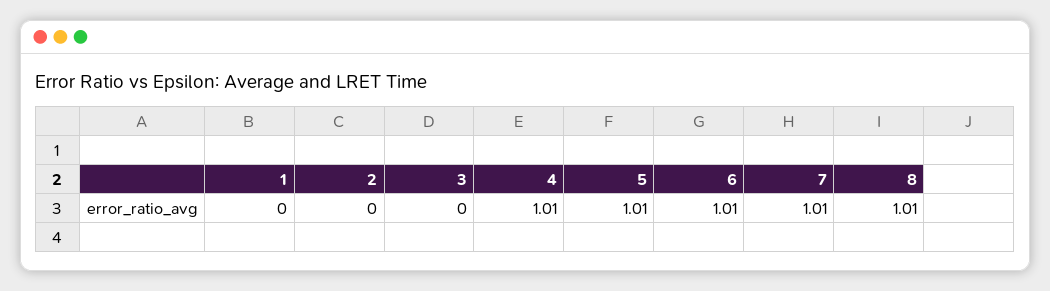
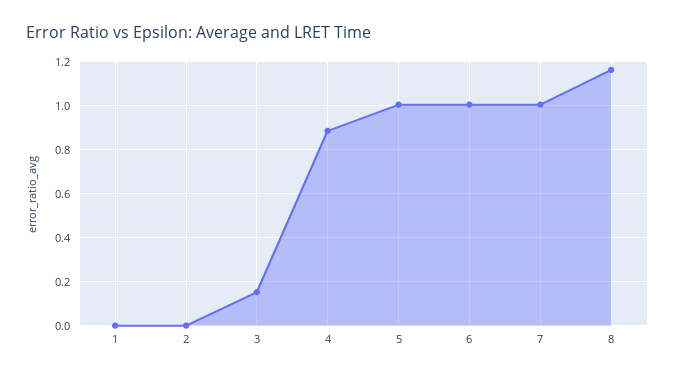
3: 0 -> 0.15
4: 1.01 -> 0.9
8: 1.01 -> 1.15

